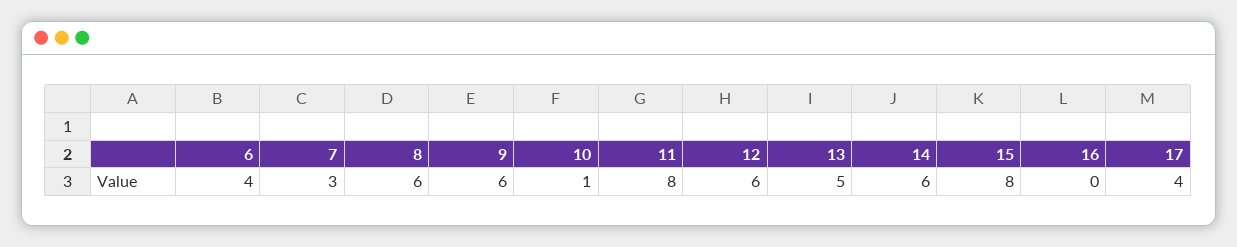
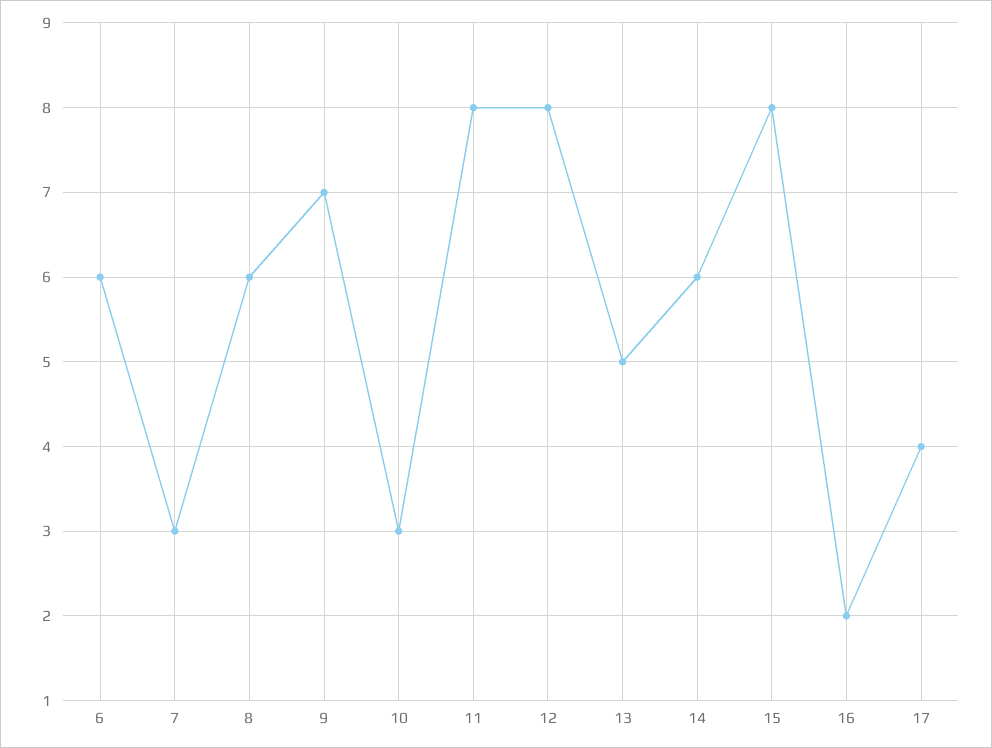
6: 4 -> 6
9: 6 -> 7
10: 1 -> 3
12: 6 -> 8
16: 0 -> 2

